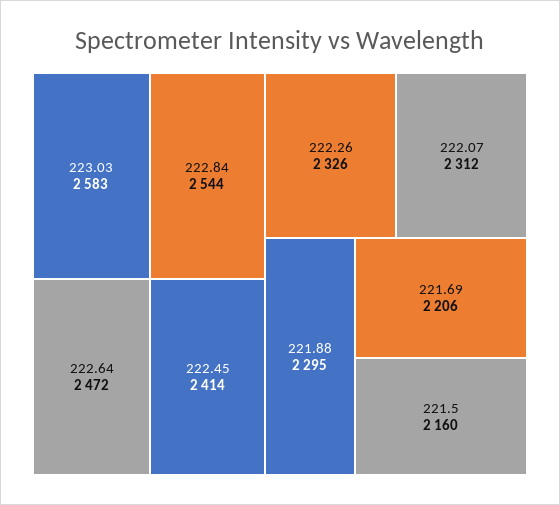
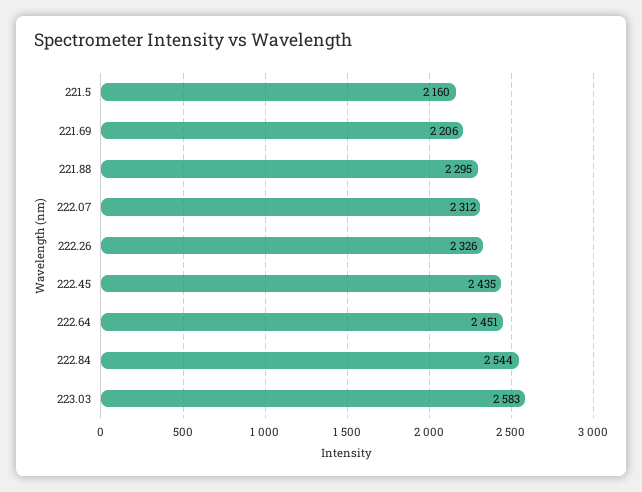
222.64: 2472 -> 2451
222.45: 2414 -> 2435

